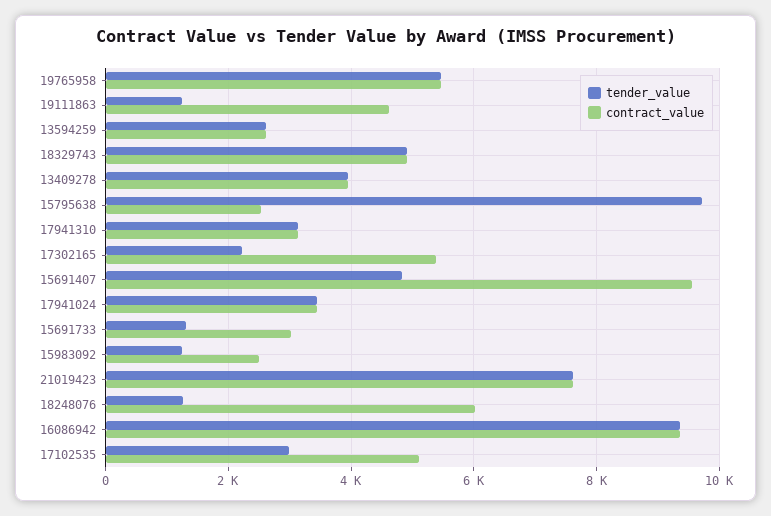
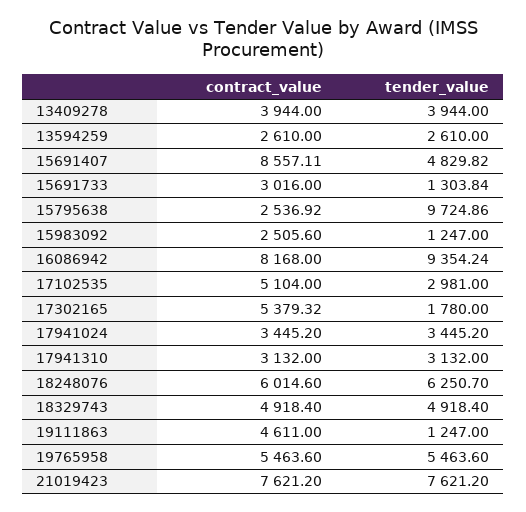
tender_value, 17302165: 2200 -> 1780
contract_value, 15691407: 9600 -> 8557.11
tender_value, 18248076: 1200 -> 6250.7
contract_value, 16086942: 9400 -> 8168

